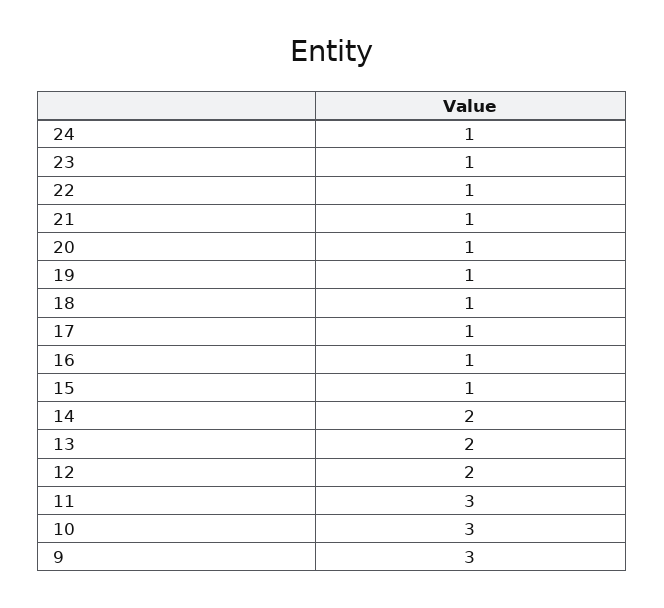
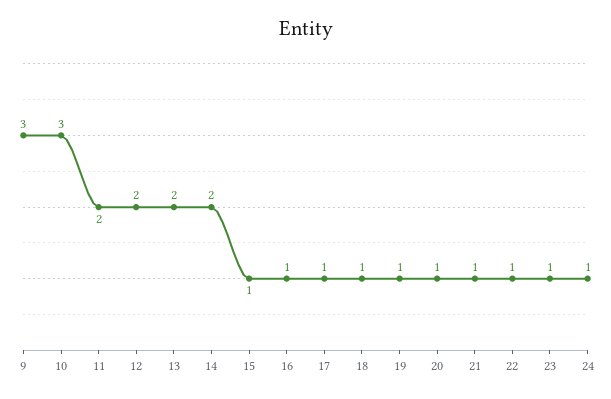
11: 3 -> 2

